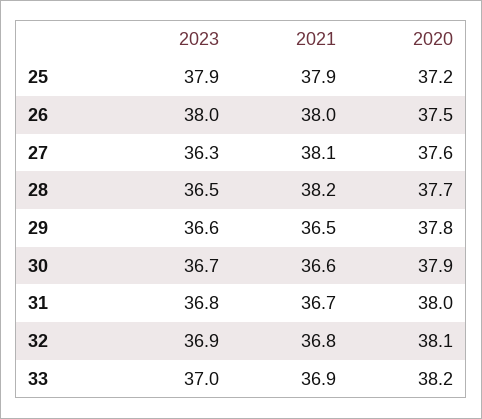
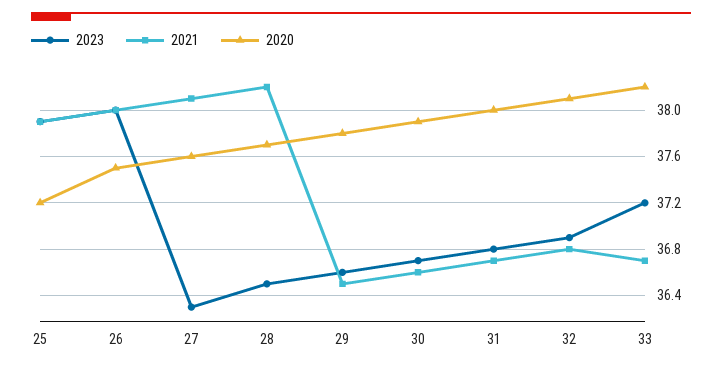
2023, 33: 37 -> 37.2
2021, 33: 36.9 -> 36.7

